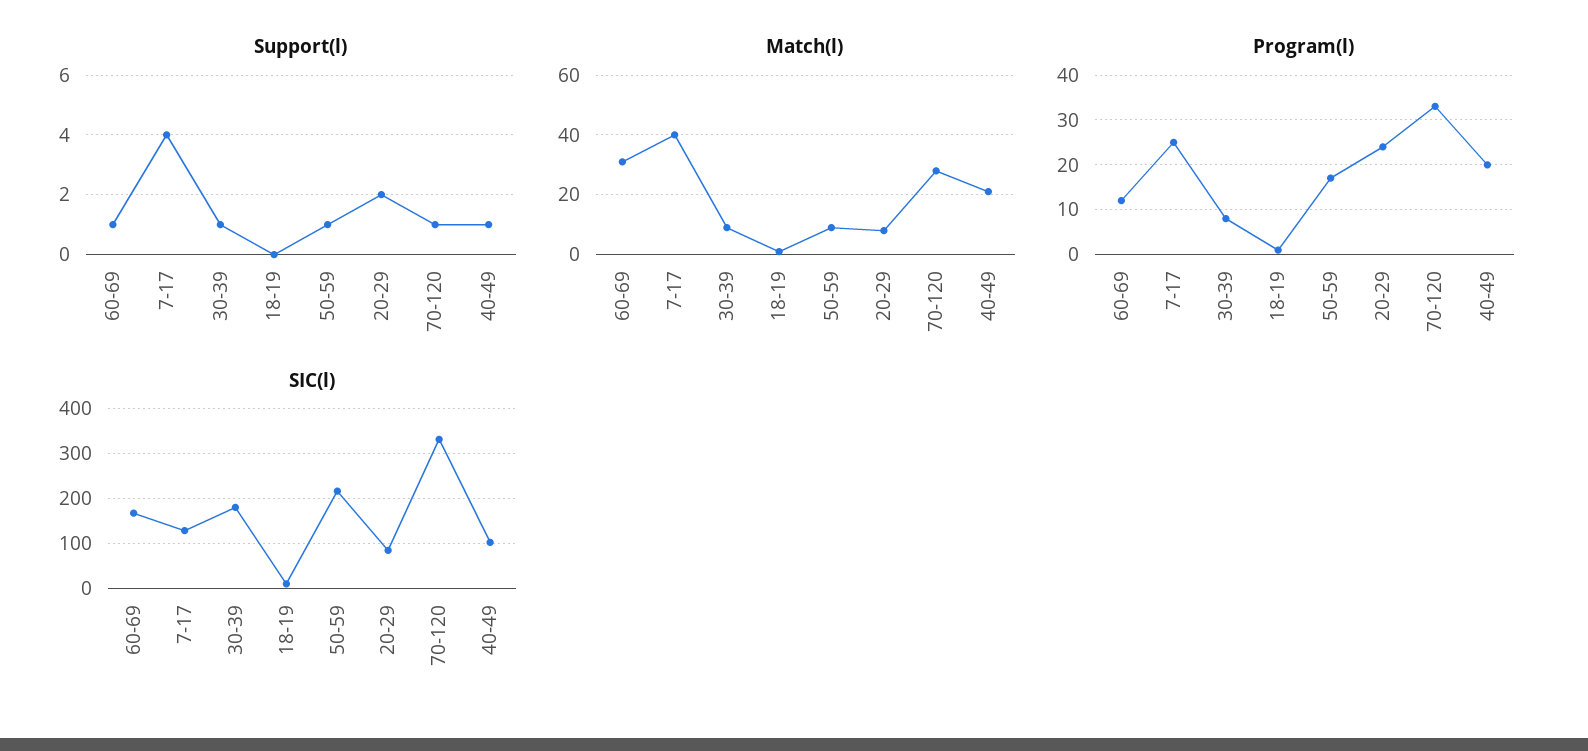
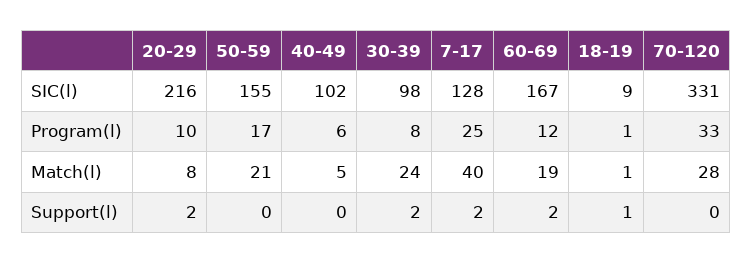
Support(l), 60-69: 1 -> 2
Support(l), 7-17: 4 -> 2
Support(l), 30-39: 1 -> 2
Support(l), 18-19: 0 -> 1
Support(l), 50-59: 1 -> 0
Support(l), 70-120: 1 -> 0
Support(l), 40-49: 1 -> 0
Match(l), 60-69: 30 -> 19
Match(l), 30-39: 10 -> 24
Match(l), 50-59: 10 -> 21
Match(l), 40-49: 20 -> 5
Program(l), 20-29: 25 -> 10
Program(l), 40-49: 20 -> 6
SIC(l), 30-39: 180 -> 98
SIC(l), 50-59: 220 -> 155
SIC(l), 20-29: 80 -> 216

